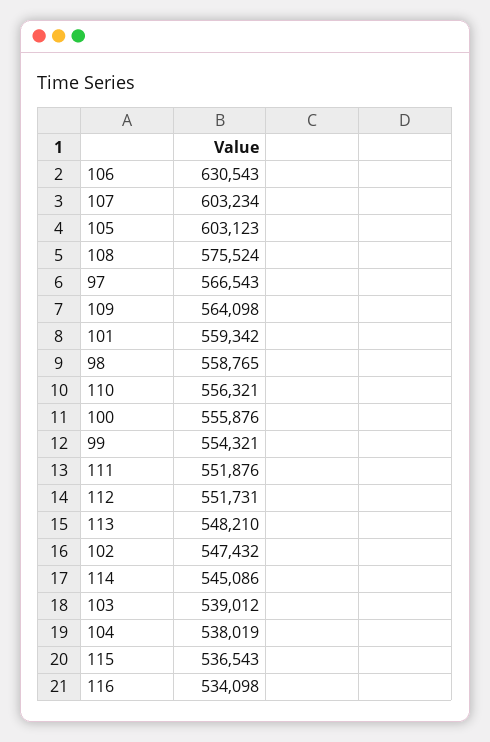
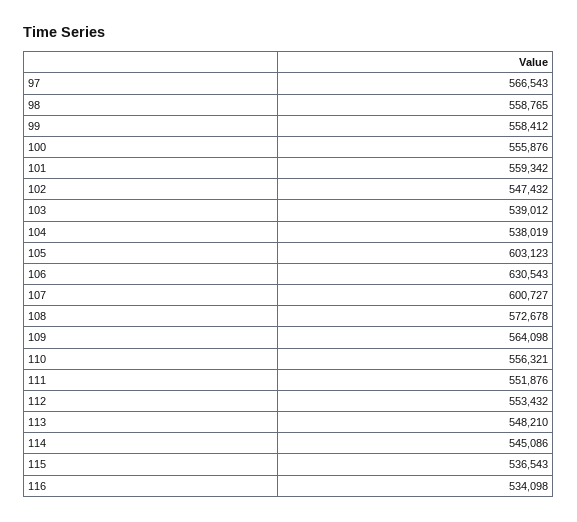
107: 603234 -> 600727
108: 575524 -> 572678
99: 554321 -> 558412
112: 551731 -> 553432

